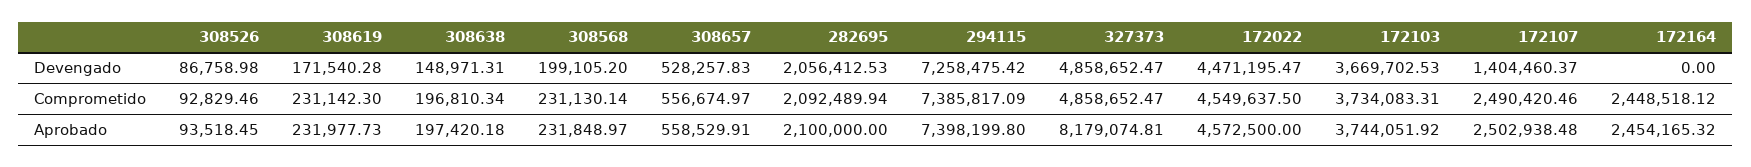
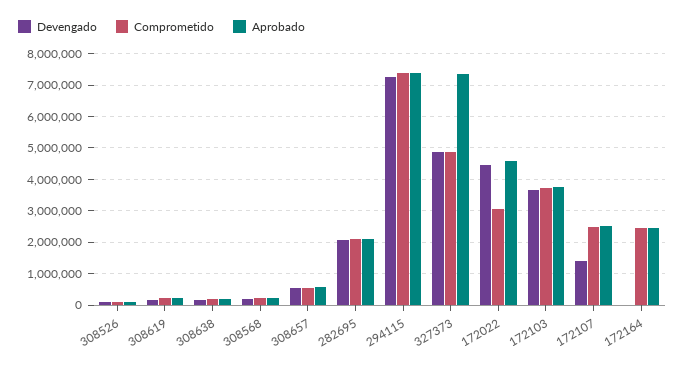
Comprometido, 172022: 4549637.5 -> 3000000
Aprobado, 327373: 8179074.81 -> 7400000

